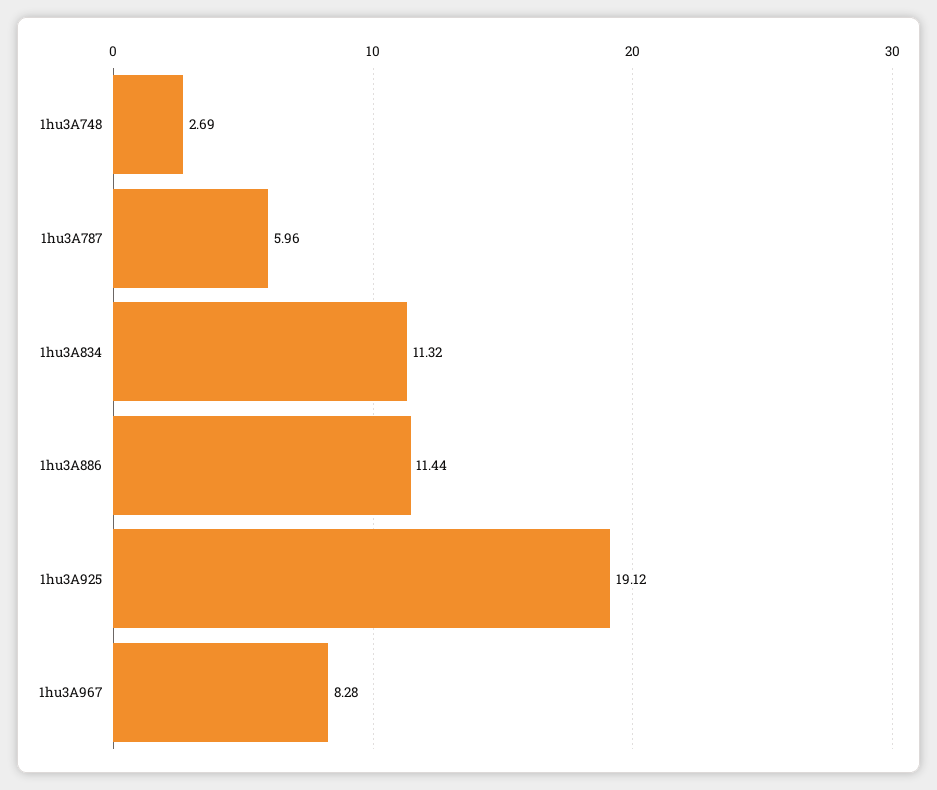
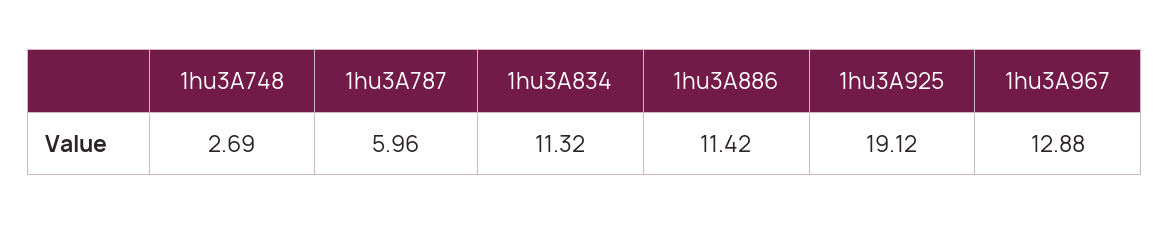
1hu3A886: 11.44 -> 11.42
1hu3A967: 8.28 -> 12.88

